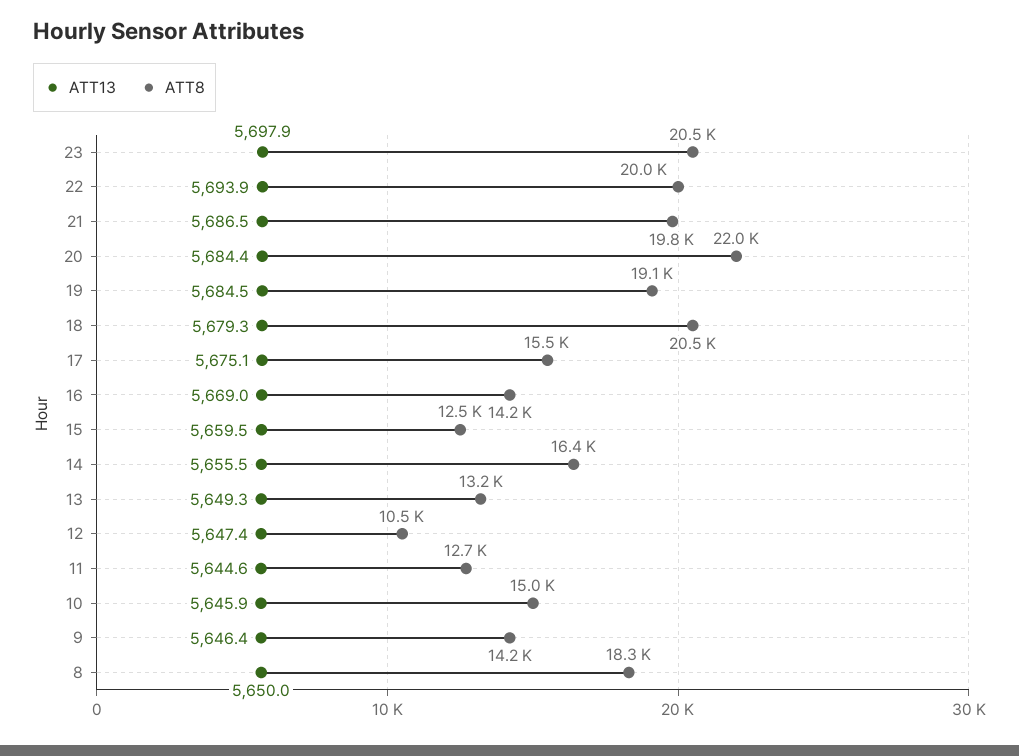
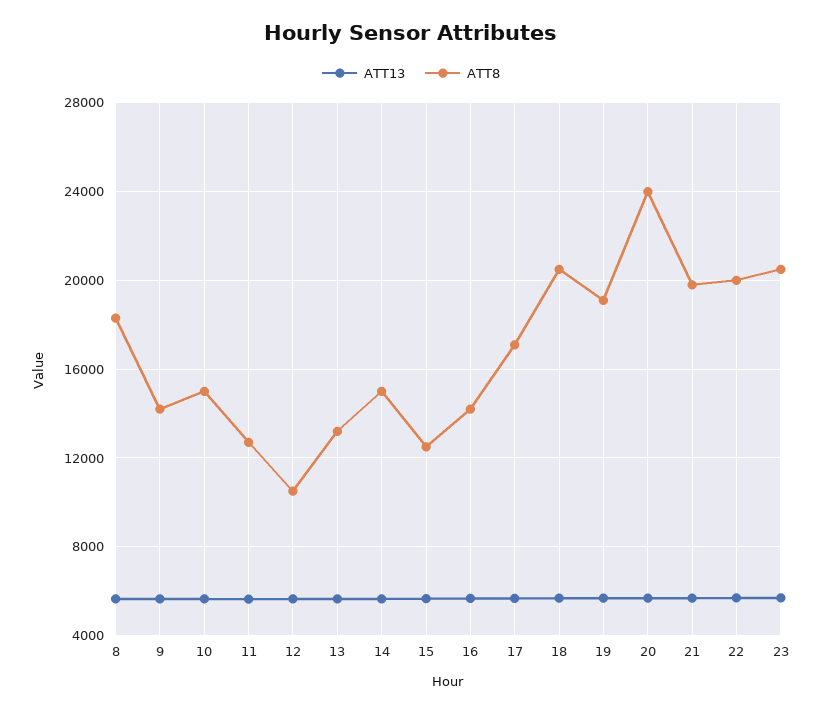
ATT8, 20: 22000 -> 24000
ATT8, 17: 15500 -> 17000
ATT8, 14: 16400 -> 15000

